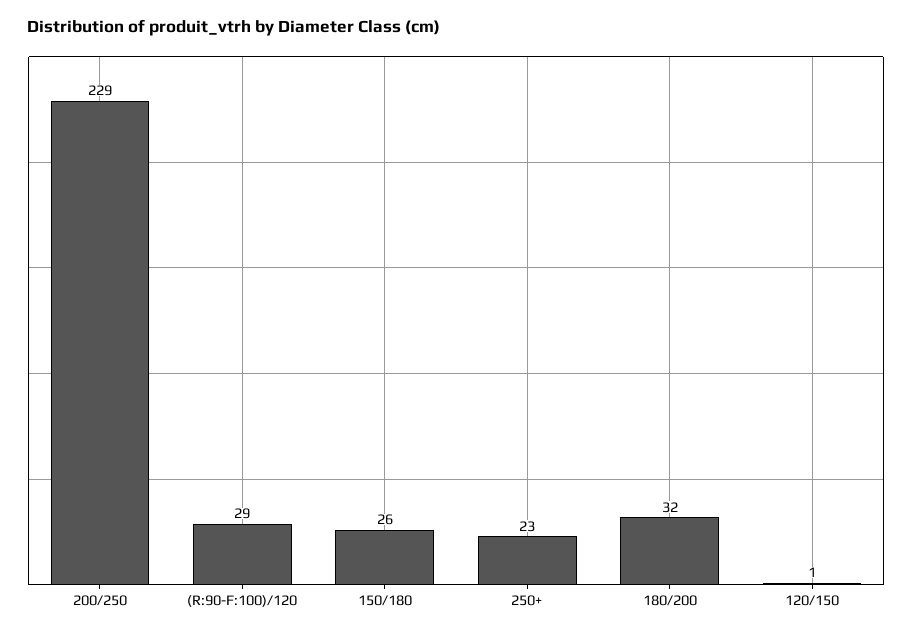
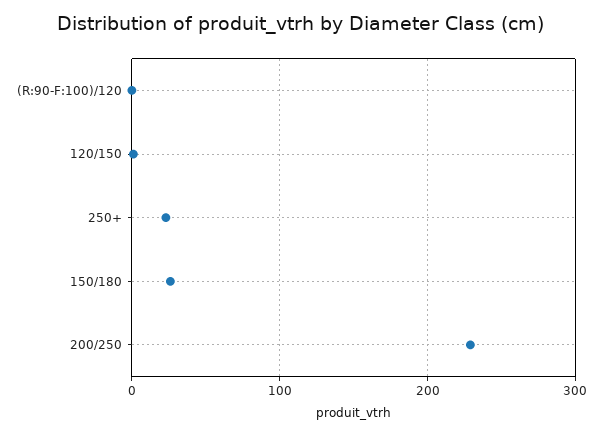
(R:90-F:100)/120: 29 -> 0
180/200: 32 -> none

